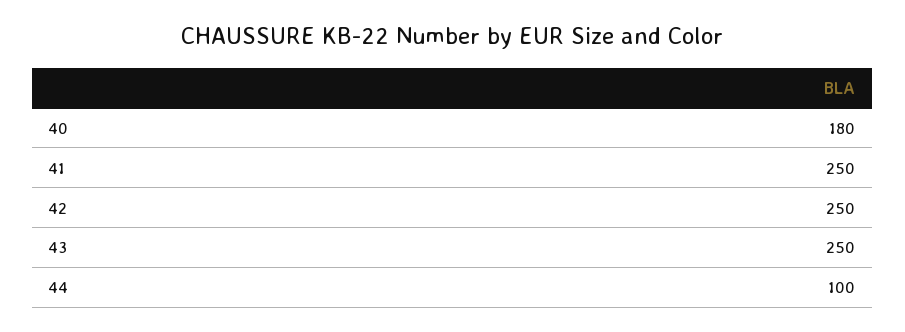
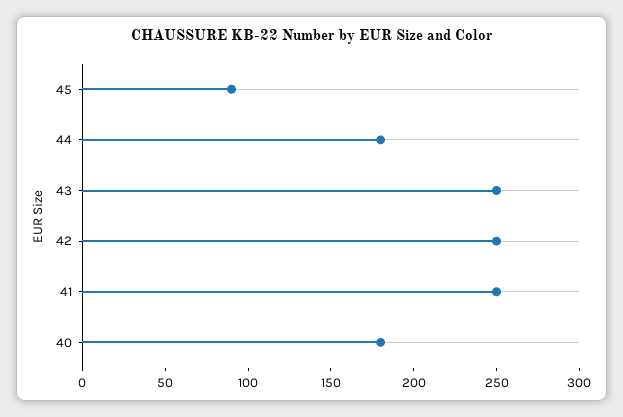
44: 100 -> 180
45: none -> 90

